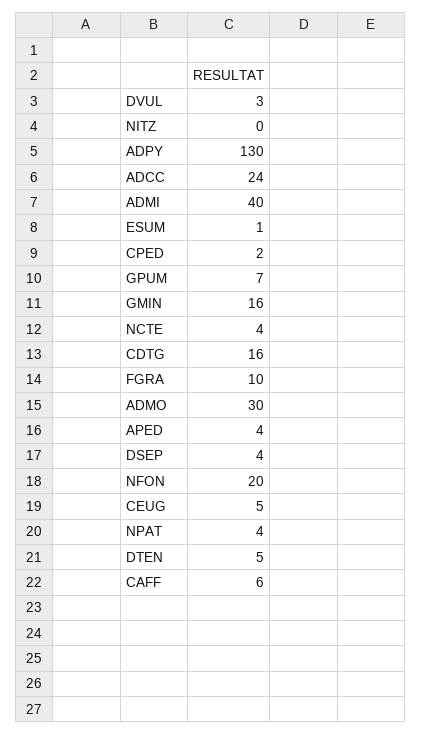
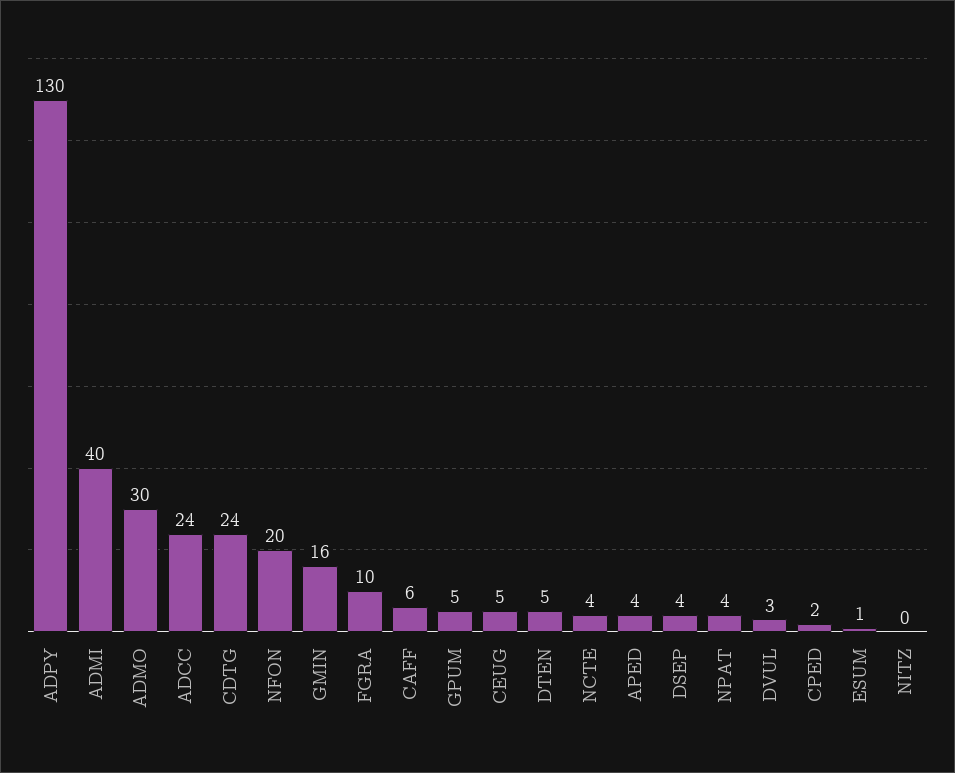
GPUM: 7 -> 5
CDTG: 16 -> 24

